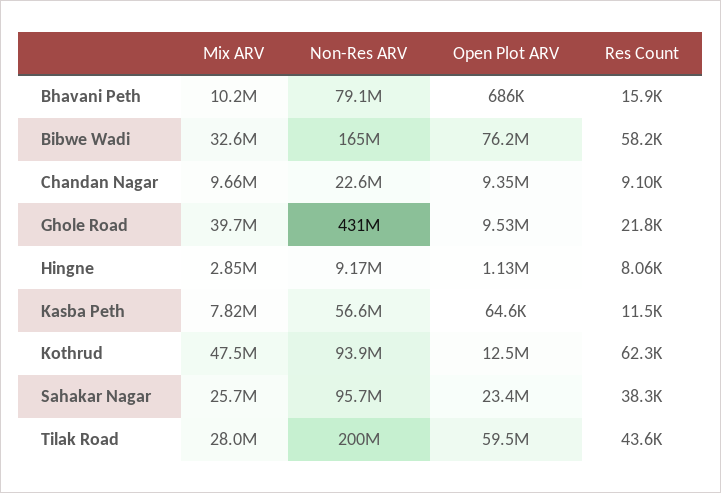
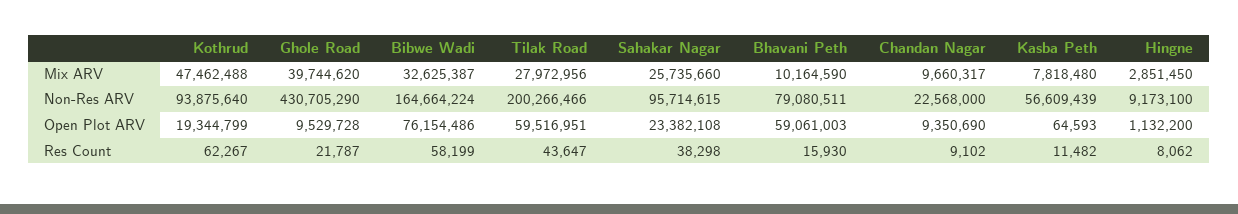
Open Plot ARV, Bhavani Peth: 686000 -> 59061003
Open Plot ARV, Kothrud: 12500000 -> 19344799

